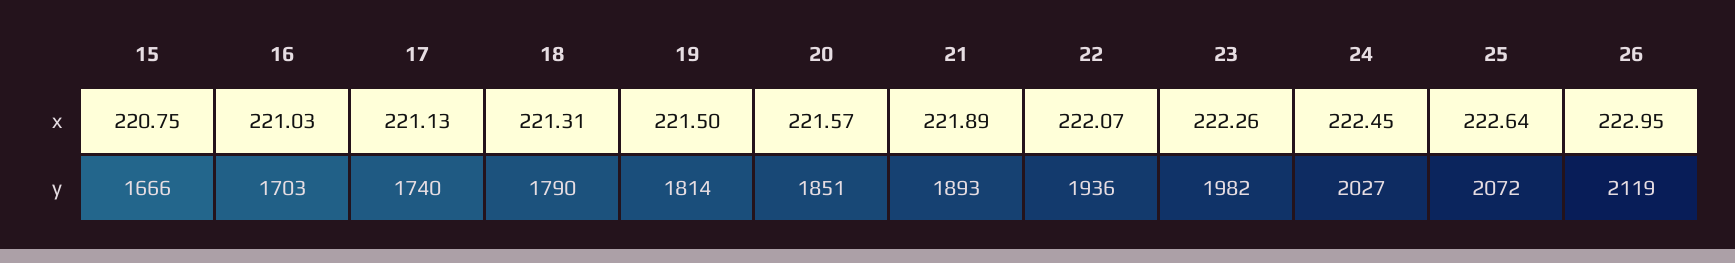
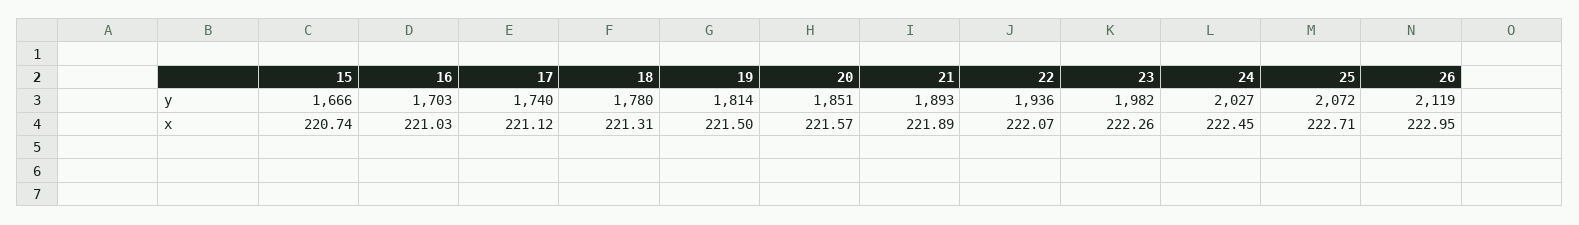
15, x: 220.75 -> 220.74
17, x: 221.13 -> 221.12
25, x: 222.64 -> 222.71
18, y: 1790 -> 1780

